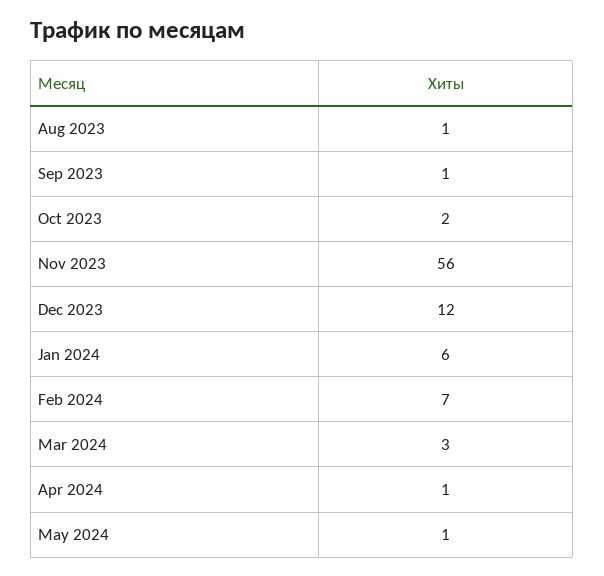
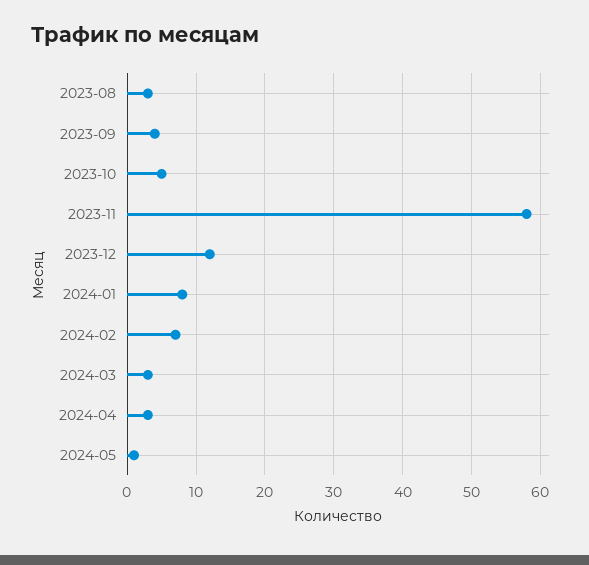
Aug 2023: 1 -> 3
Sep 2023: 1 -> 4
Oct 2023: 2 -> 5
Nov 2023: 56 -> 58
Jan 2024: 6 -> 8
Apr 2024: 1 -> 3

